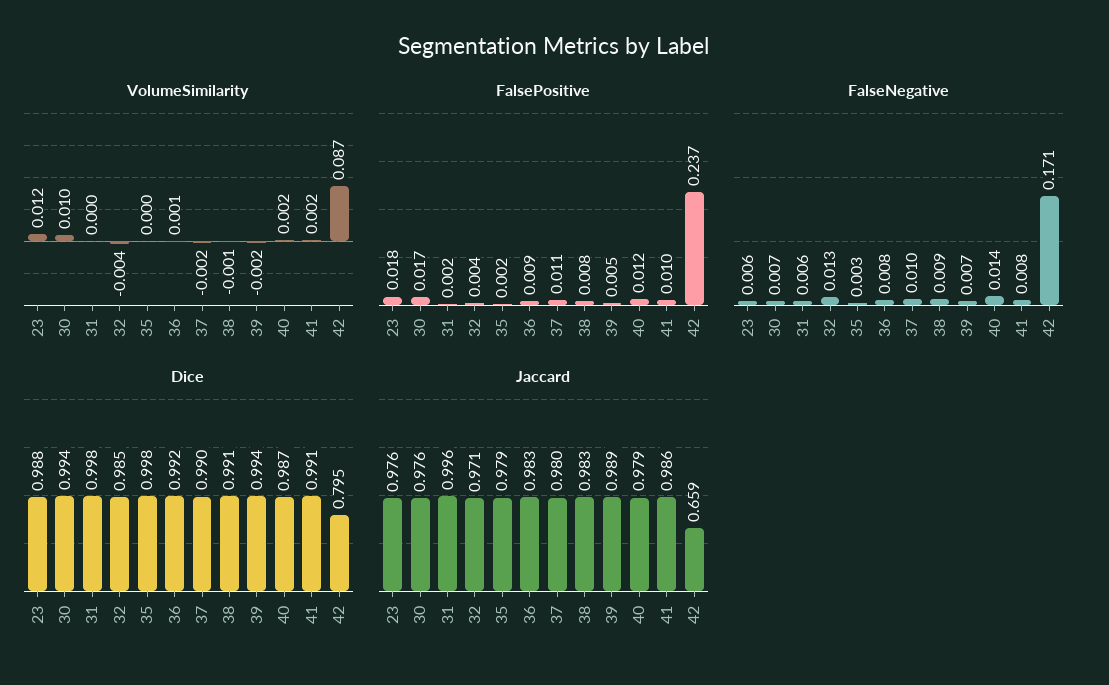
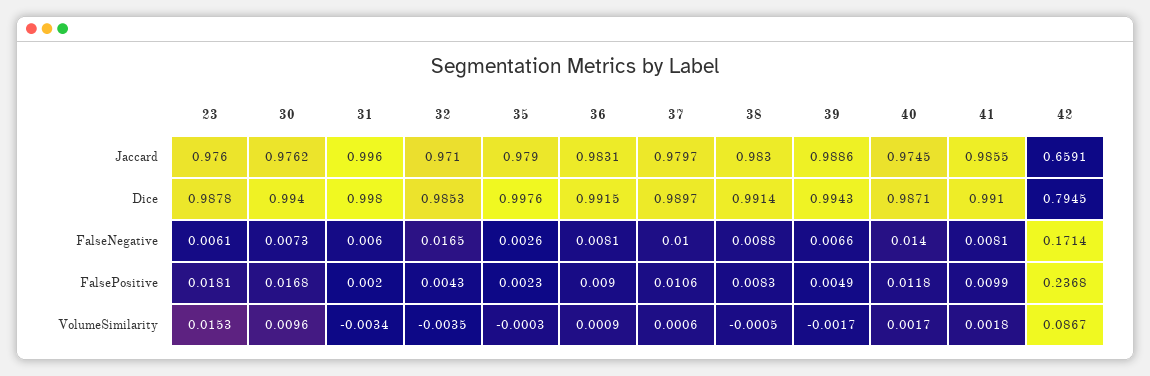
VolumeSimilarity, 23: 0.012 -> 0.0153
VolumeSimilarity, 31: 0 -> -0.0034
VolumeSimilarity, 37: -0.002 -> 0.0006
FalseNegative, 32: 0.013 -> 0.0165
Jaccard, 40: 0.979 -> 0.9745

